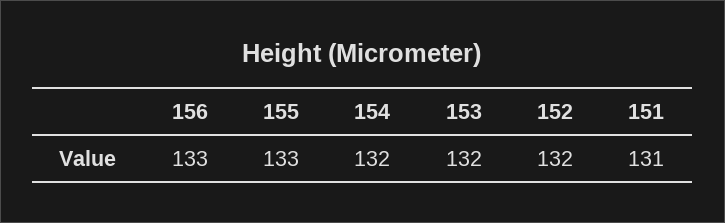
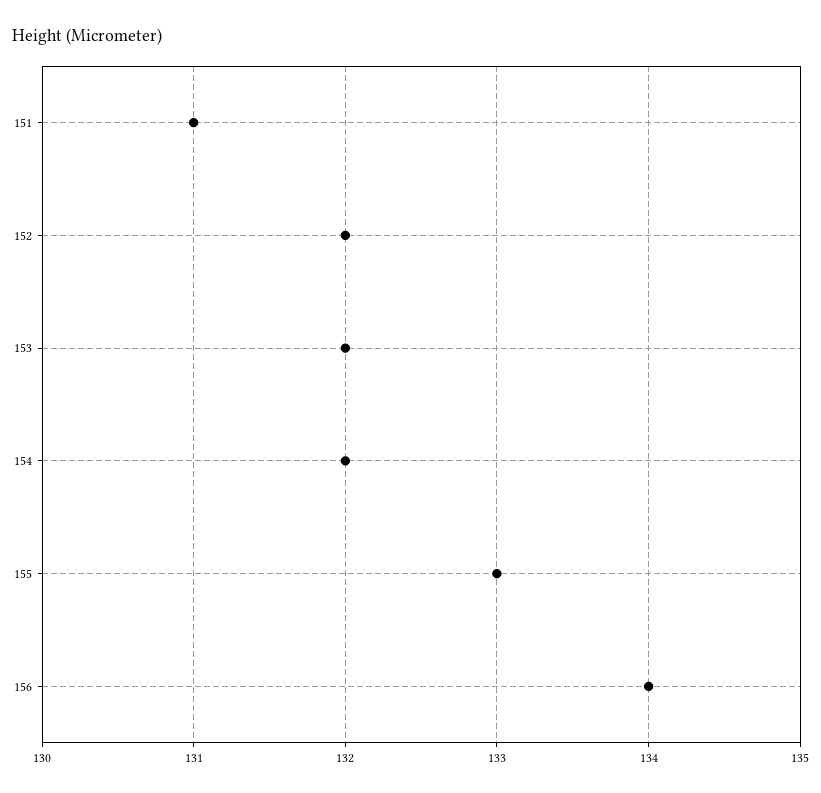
156: 133 -> 134

